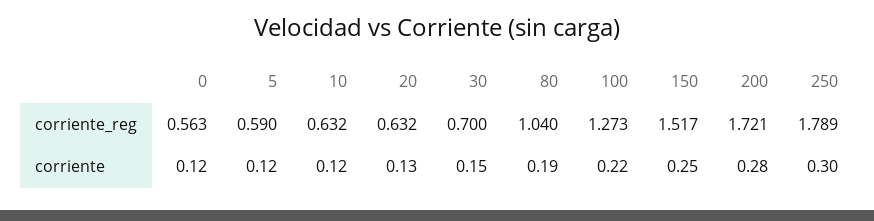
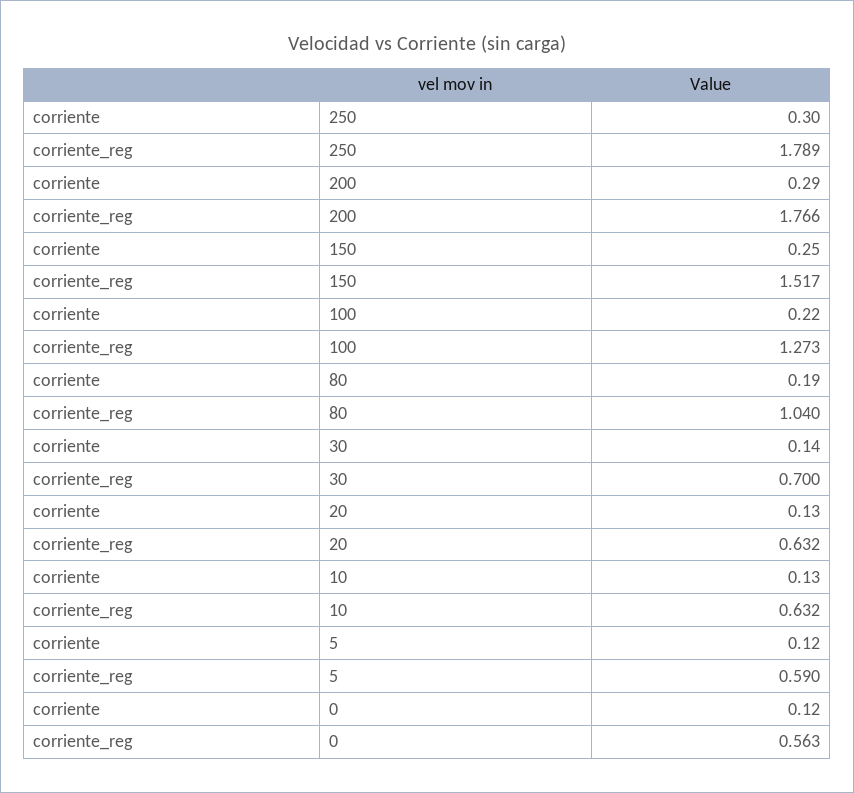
200, corriente_reg: 1.721 -> 1.766
10, corriente: 0.12 -> 0.13
30, corriente: 0.15 -> 0.14
200, corriente: 0.28 -> 0.29

